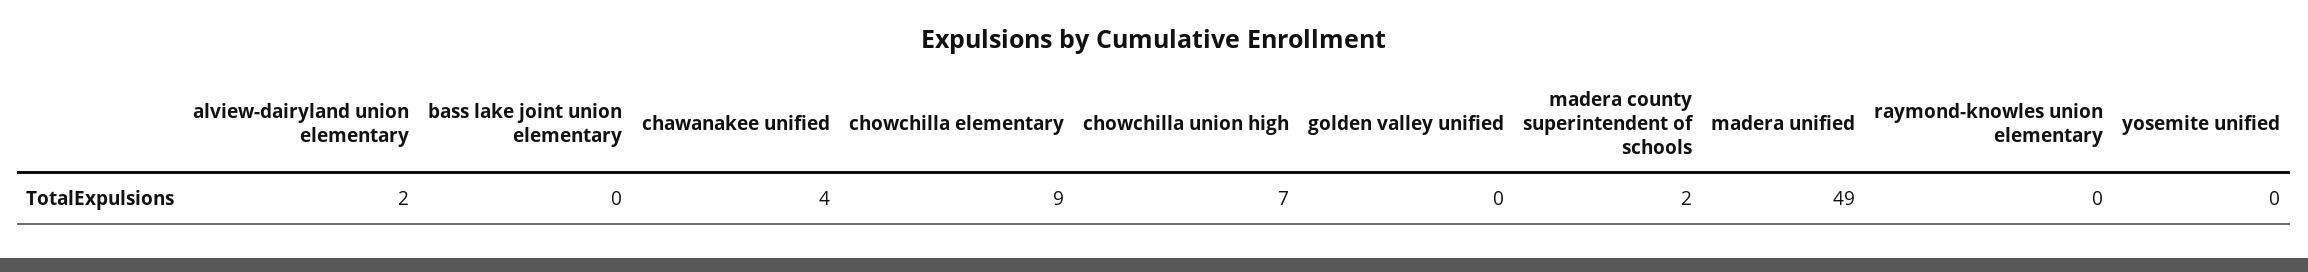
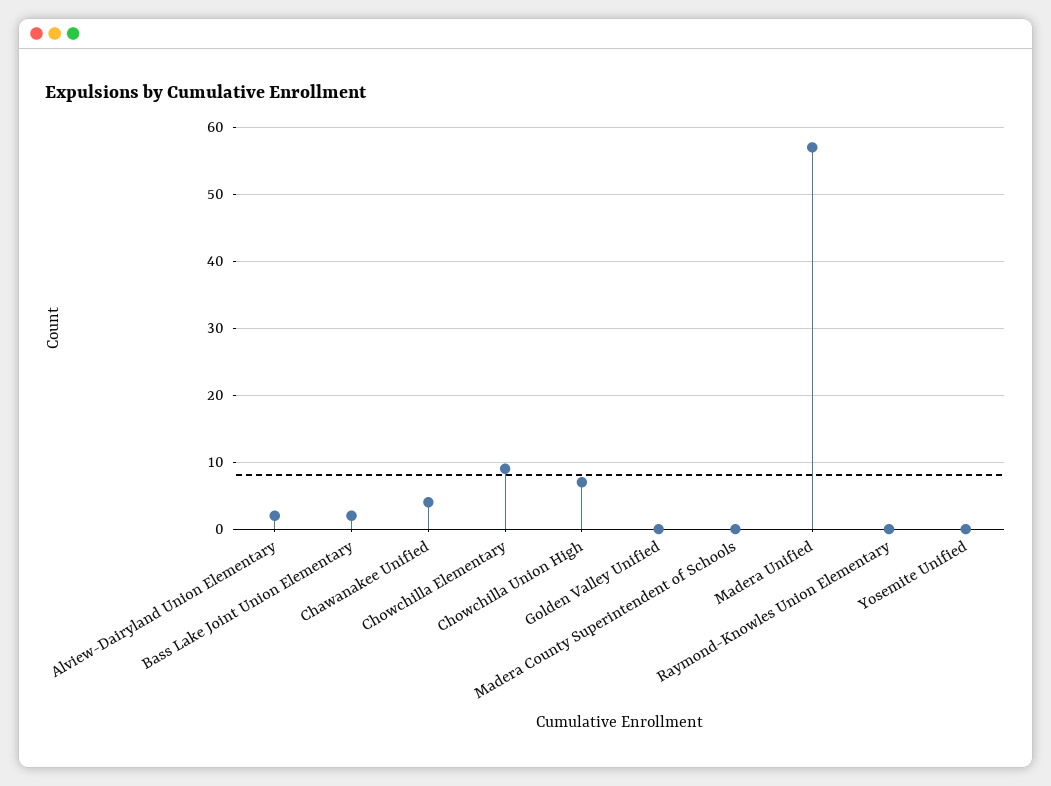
bass lake joint union elementary: 0 -> 2
madera county superintendent of schools: 2 -> 0
madera unified: 49 -> 57

